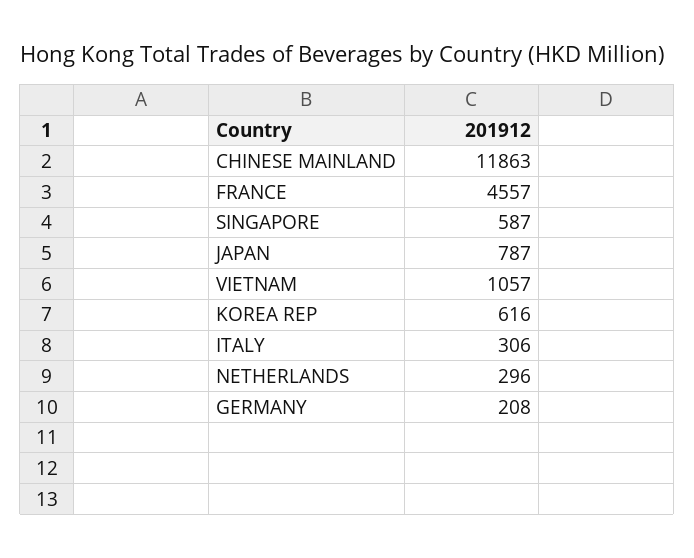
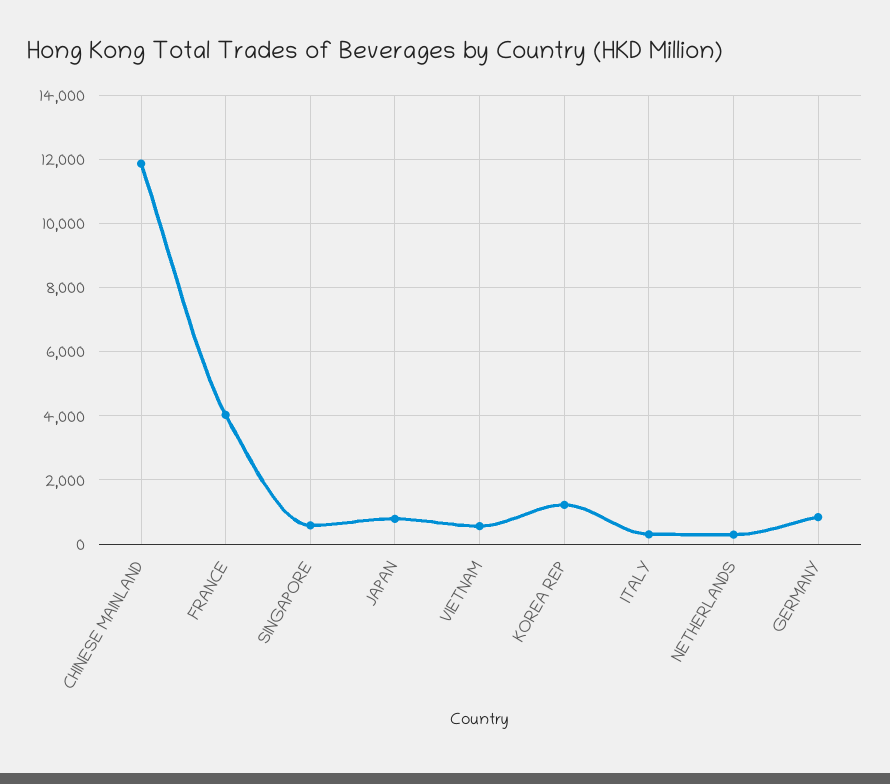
FRANCE: 4557 -> 4000
VIETNAM: 1057 -> 600
KOREA REP: 616 -> 1200
GERMANY: 208 -> 800

